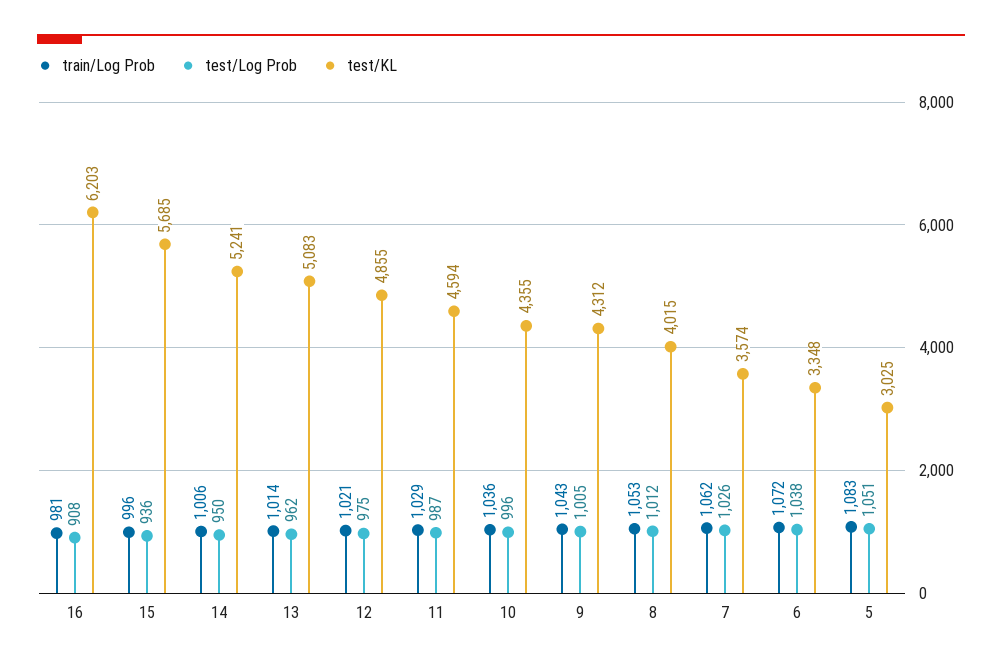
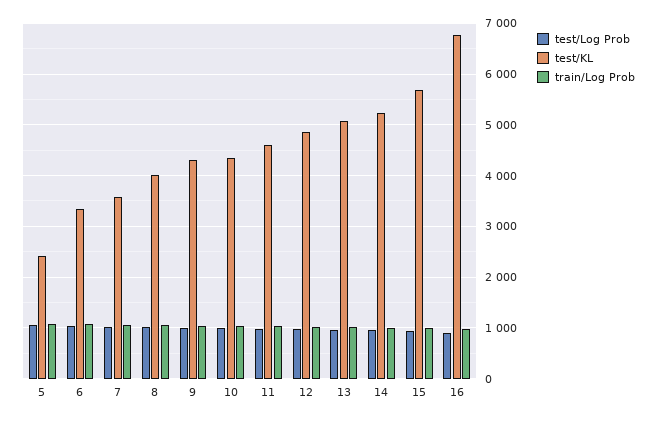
test/KL, 16: 6203 -> 6800
test/KL, 5: 3025 -> 2400

